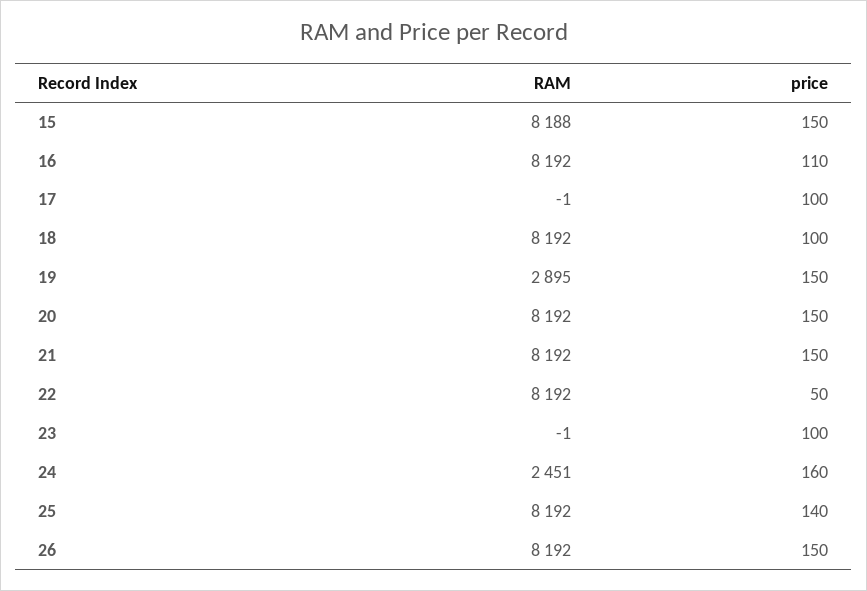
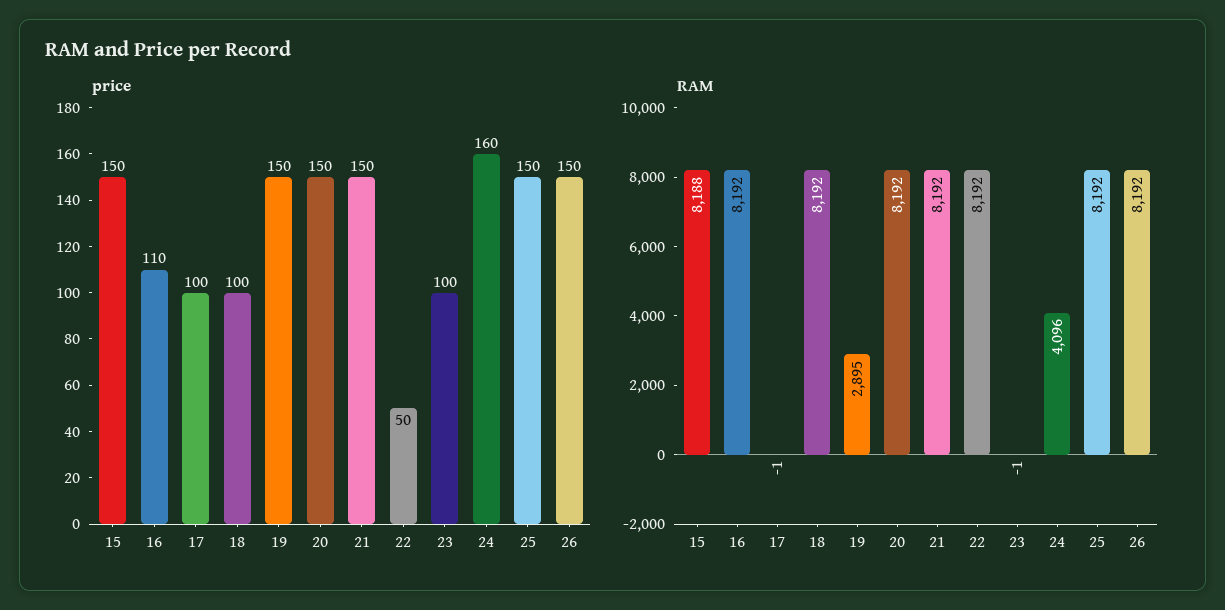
RAM, 24: 2451 -> 4096
price, 25: 140 -> 150

